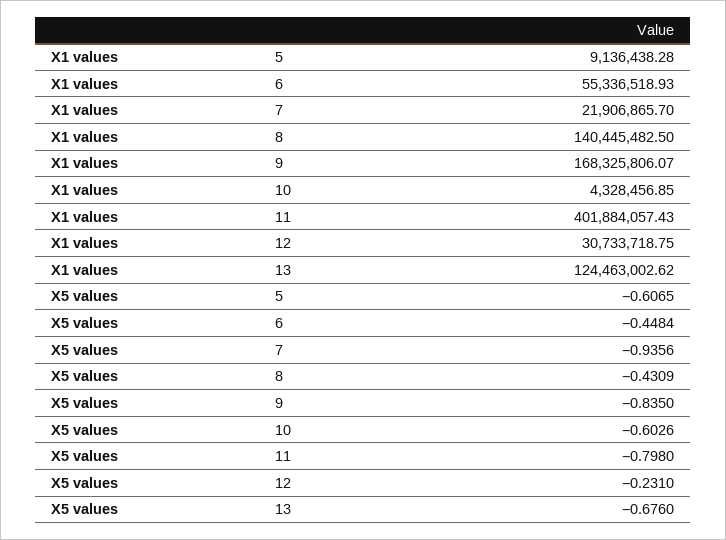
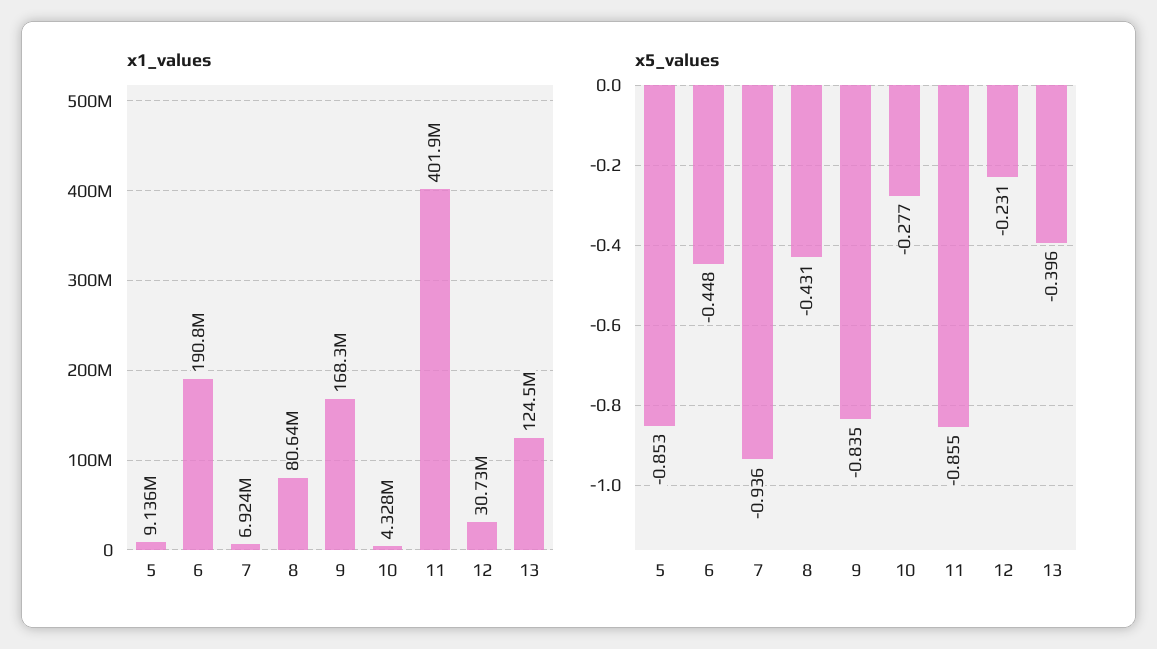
X1 values, 6: 55336518.93 -> 190800000
X1 values, 7: 21906865.7 -> 6924000
X1 values, 8: 140445482.5 -> 80640000
X5 values, 5: -0.6065 -> -0.853
X5 values, 10: -0.6026 -> -0.277
X5 values, 11: -0.798 -> -0.855
X5 values, 13: -0.676 -> -0.396

